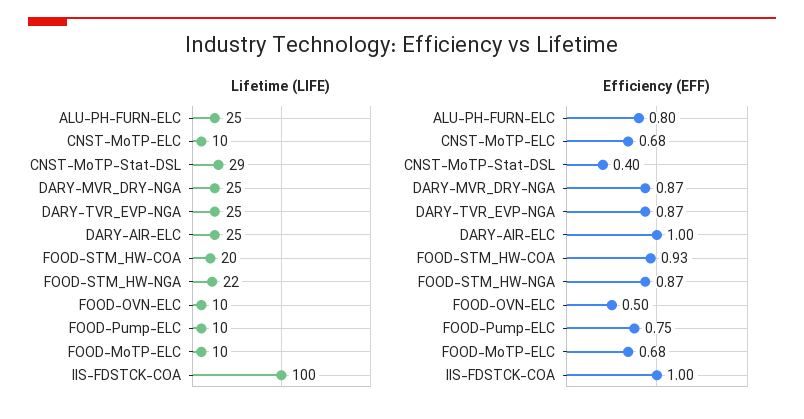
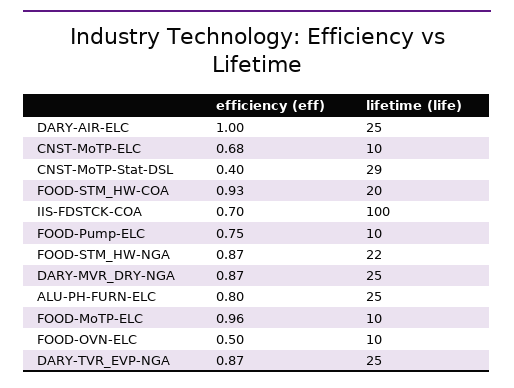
Efficiency (EFF), FOOD-MoTP-ELC: 0.68 -> 0.96
Efficiency (EFF), IIS-FDSTCK-COA: 1 -> 0.7

